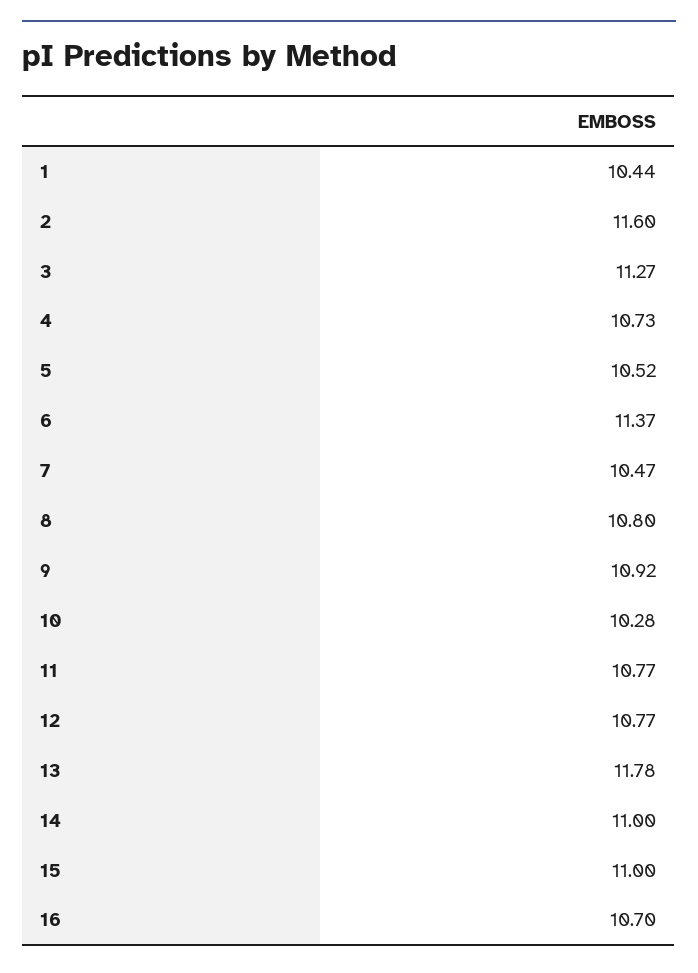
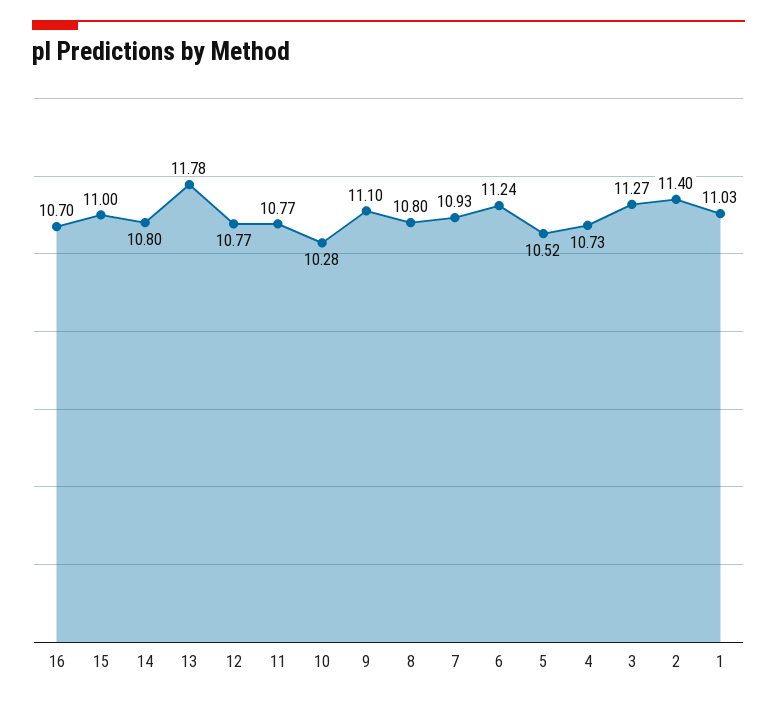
1: 10.44 -> 11.03
2: 11.6 -> 11.4
6: 11.37 -> 11.24
7: 10.47 -> 10.93
9: 10.92 -> 11.1
14: 11 -> 10.8

